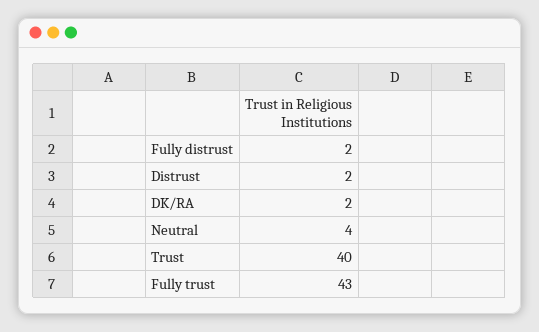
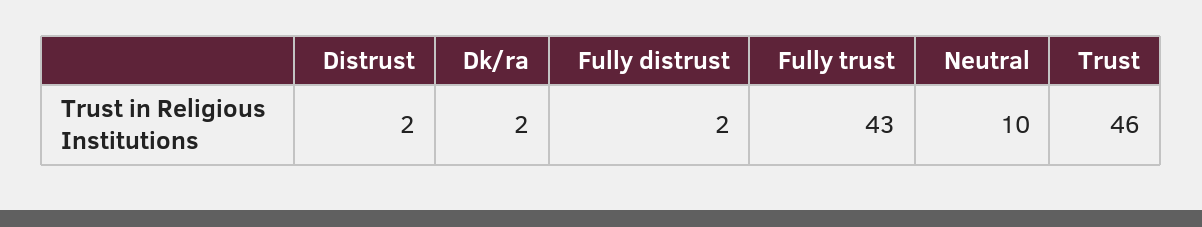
Neutral: 4 -> 10
Trust: 40 -> 46

